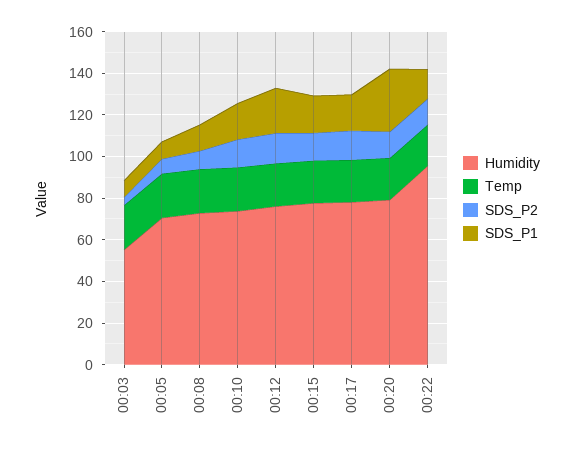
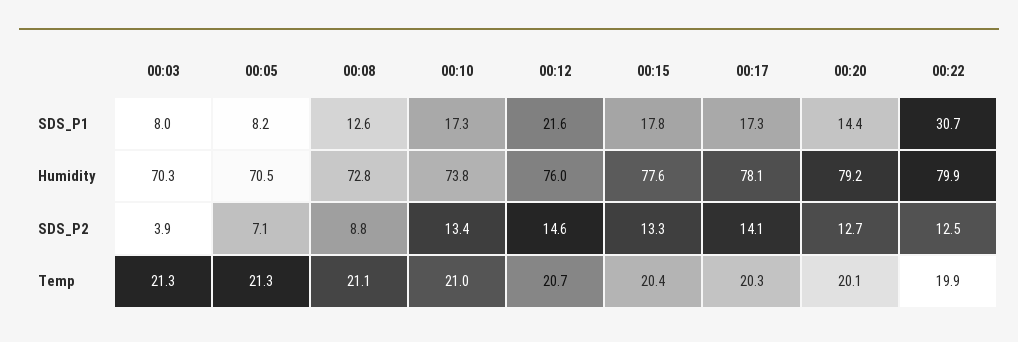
Humidity, 00:03: 55 -> 70.3
SDS_P1, 00:20: 30 -> 14.4
Humidity, 00:22: 95 -> 79.9
SDS_P1, 00:22: 15 -> 30.7

